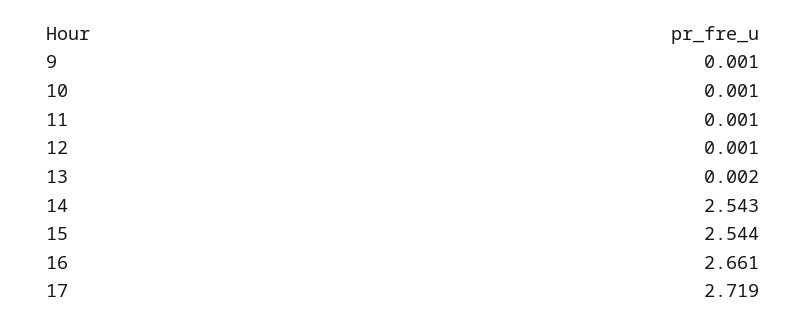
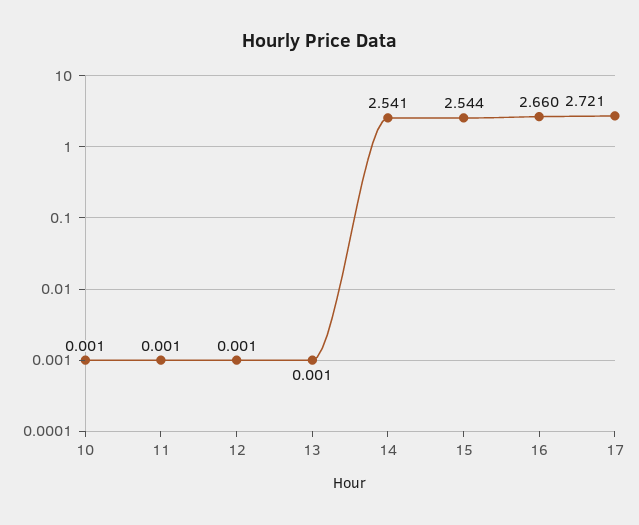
9: 0.001 -> none
13: 0.002 -> 0.001
14: 2.543 -> 2.541
16: 2.661 -> 2.66
17: 2.719 -> 2.721

